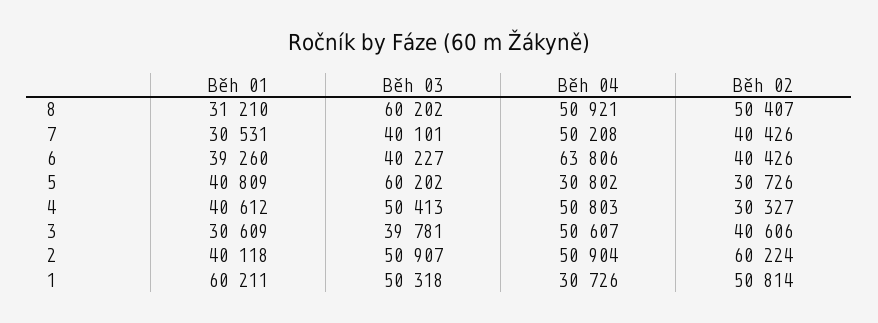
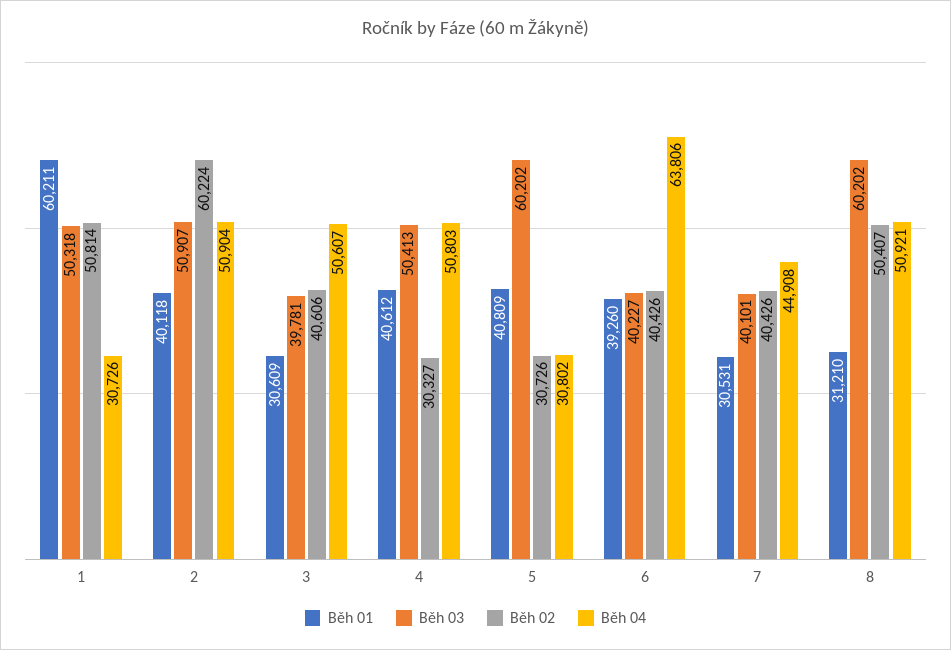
Běh 04, 7: 50208 -> 44908

